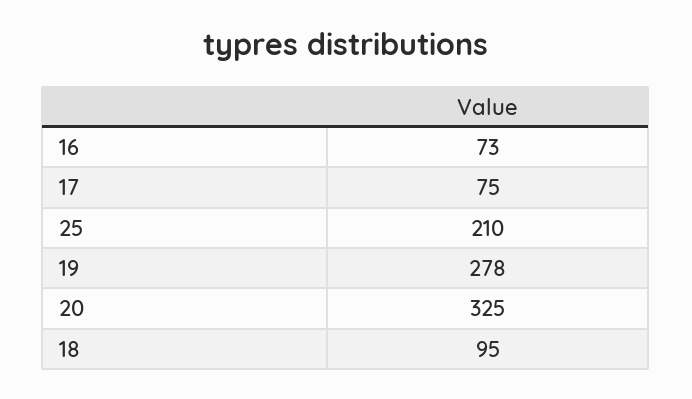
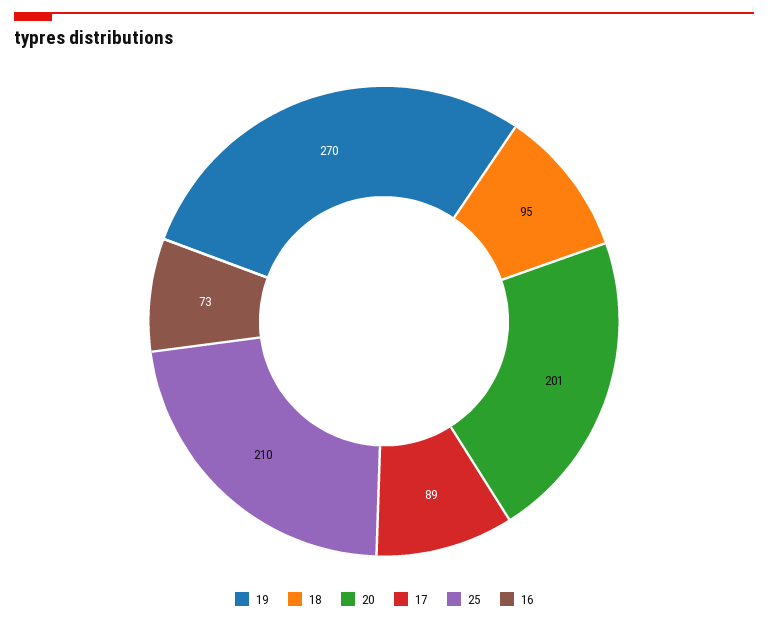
17: 75 -> 89
19: 278 -> 270
20: 325 -> 201

